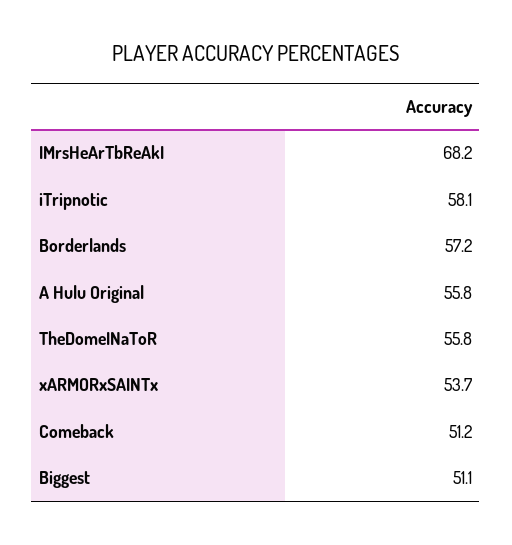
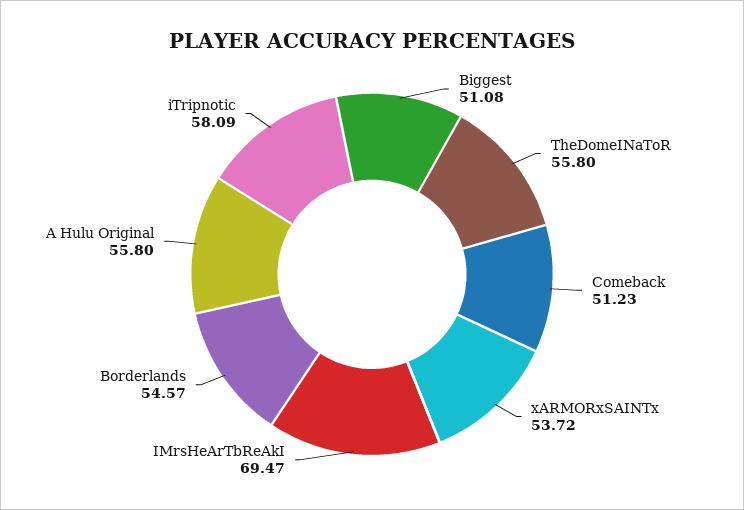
IMrsHeArTbReAkI: 68.2 -> 69.47
Borderlands: 57.2 -> 54.57

